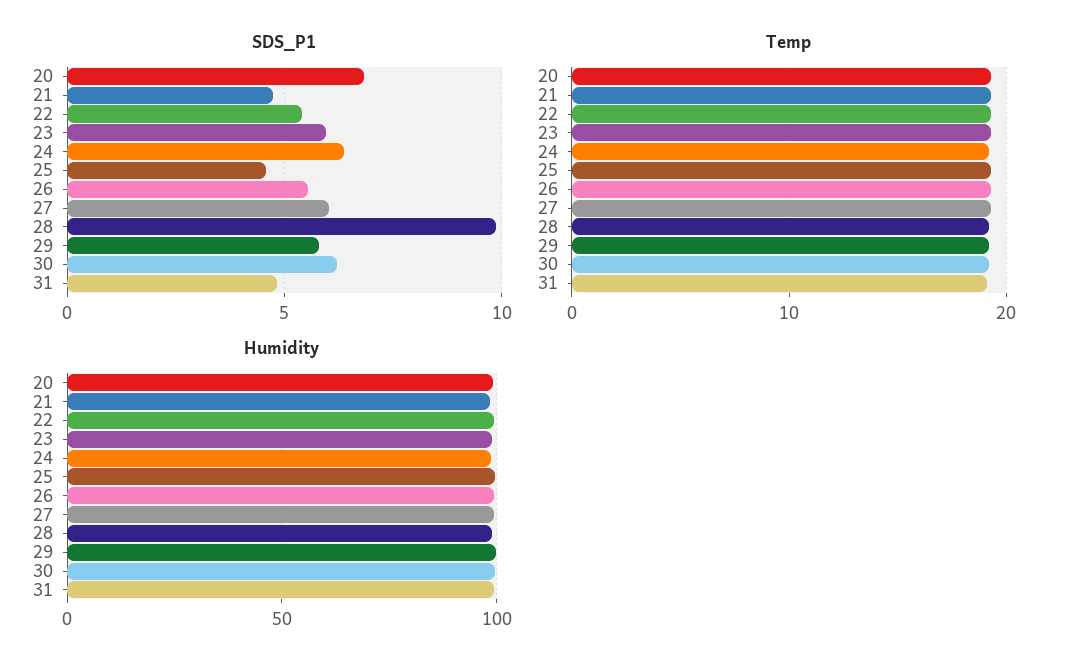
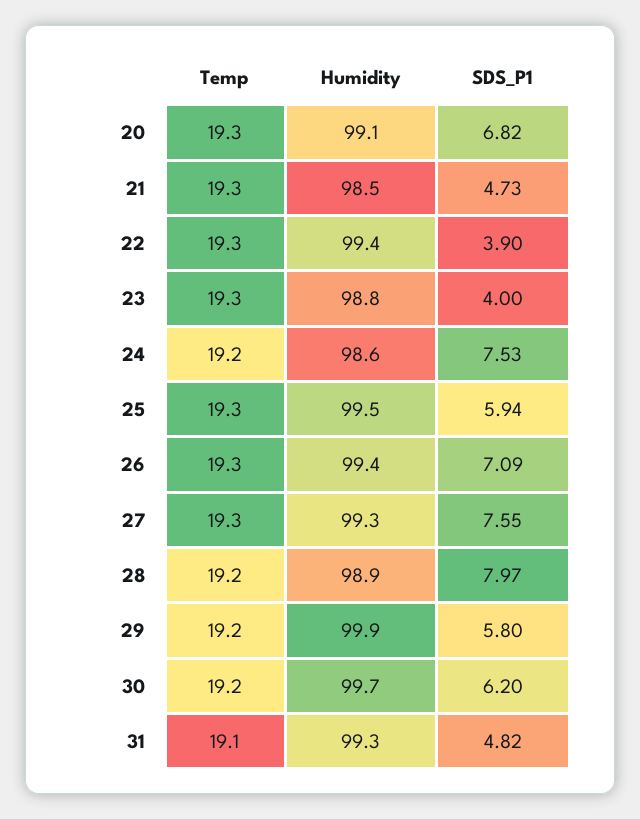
SDS_P1, 22: 5.5 -> 3.9
SDS_P1, 23: 6 -> 4
SDS_P1, 24: 6.5 -> 7.53
SDS_P1, 25: 4.5 -> 5.94
SDS_P1, 26: 5.5 -> 7.09
SDS_P1, 27: 6 -> 7.55
SDS_P1, 28: 10 -> 7.97

